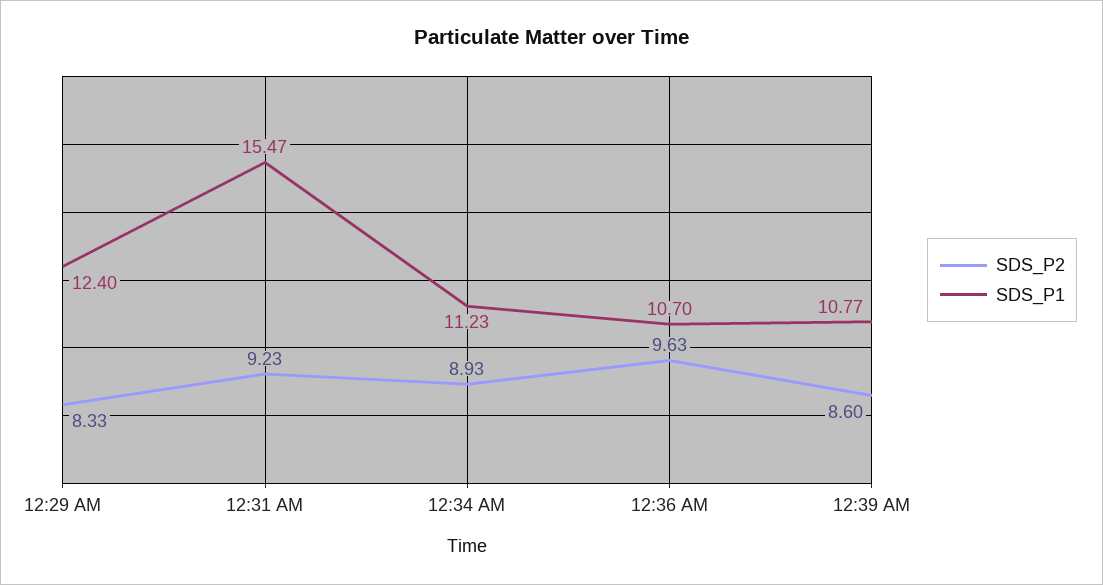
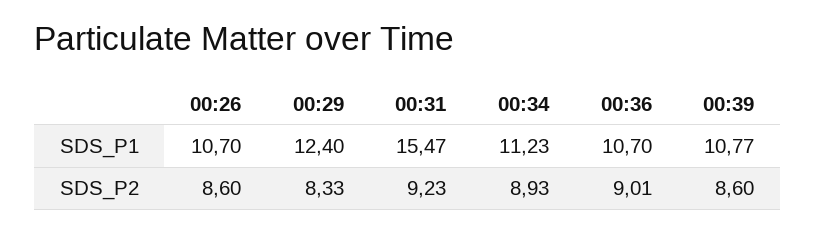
SDS_P2, 12:36 AM: 9.63 -> 9.01
SDS_P1, 00:26: none -> 10.7
SDS_P2, 00:26: none -> 8.6

